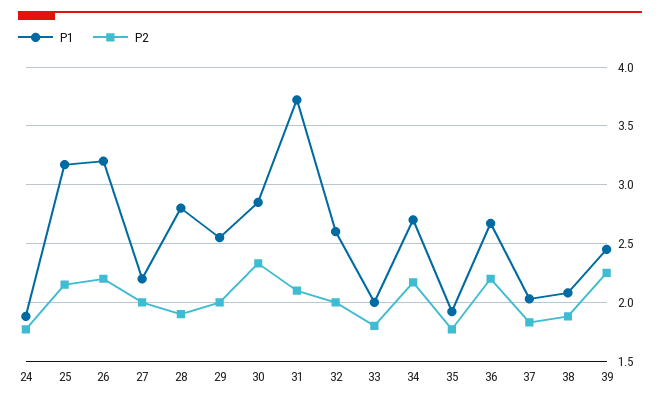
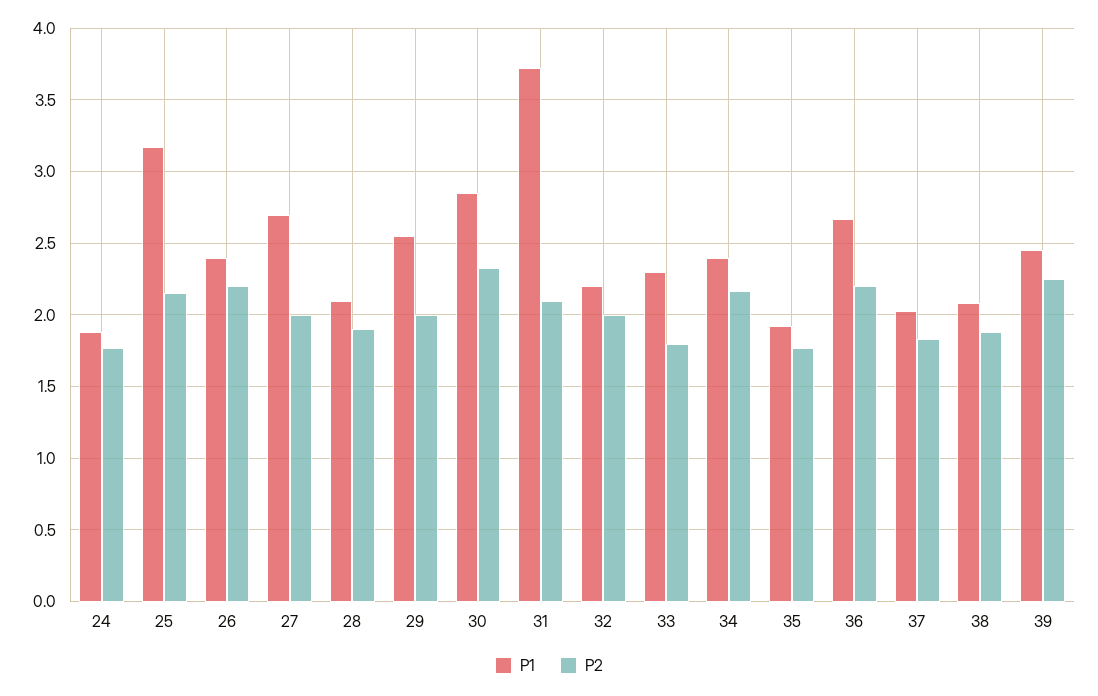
P1, 26: 3.2 -> 2.4
P1, 27: 2.2 -> 2.7
P1, 28: 2.8 -> 2.1
P1, 32: 2.6 -> 2.2
P1, 33: 2 -> 2.3
P1, 34: 2.7 -> 2.4

